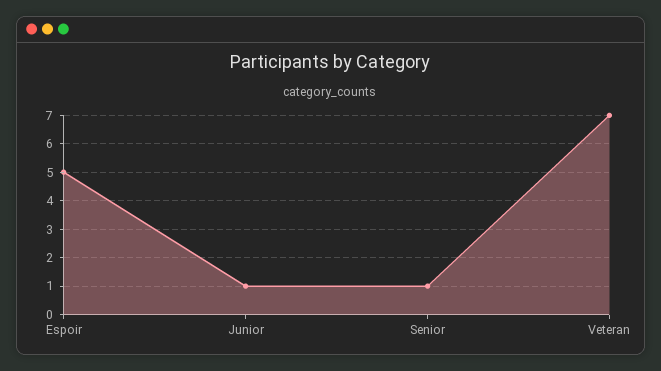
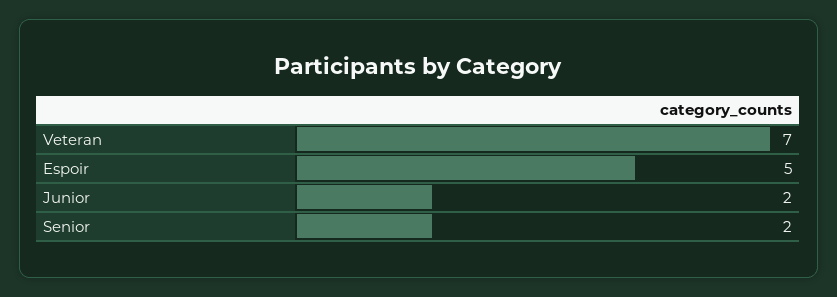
Junior: 1 -> 2
Senior: 1 -> 2

